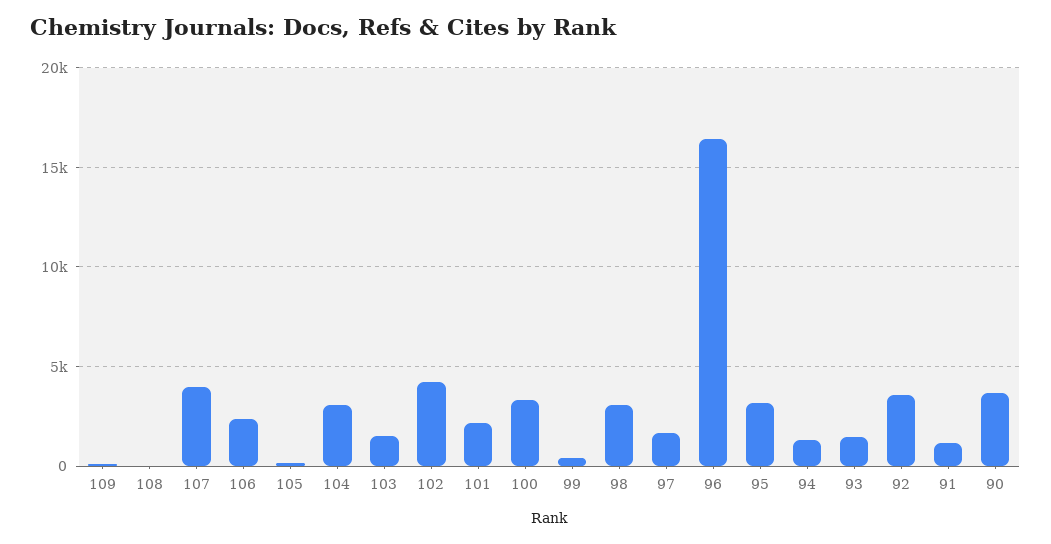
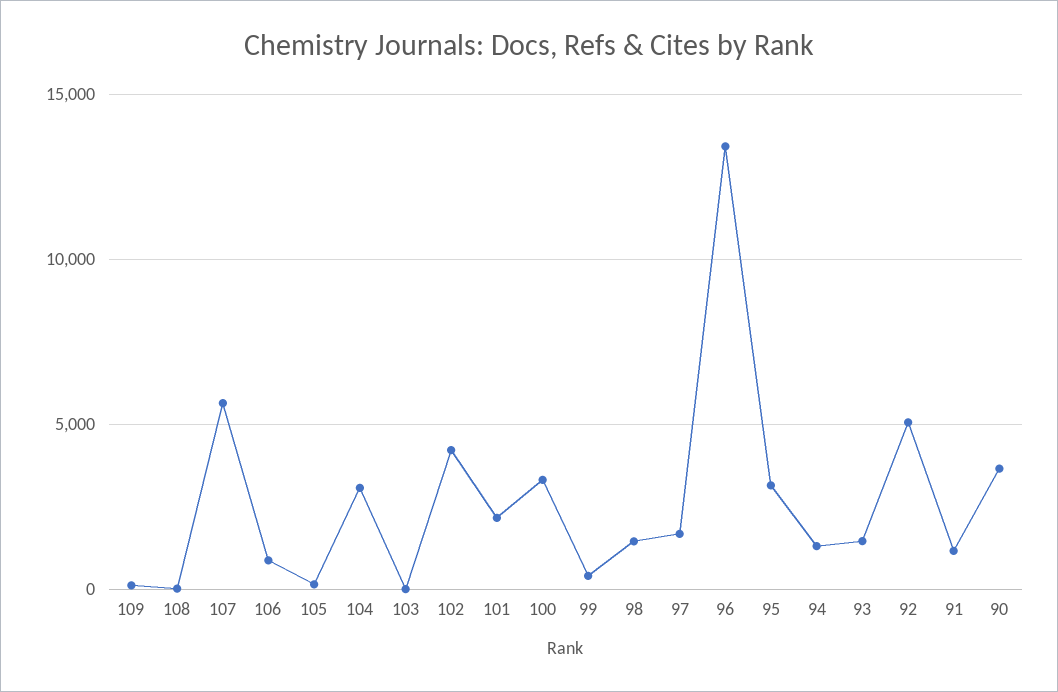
107: 4000 -> 5500
106: 2500 -> 1000
103: 1500 -> 0
98: 3000 -> 1500
96: 16500 -> 13500
92: 3500 -> 5000

